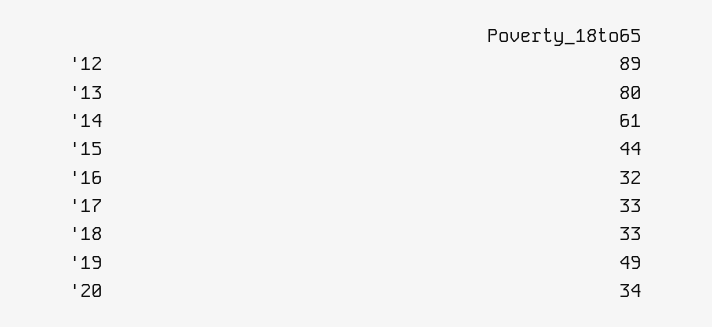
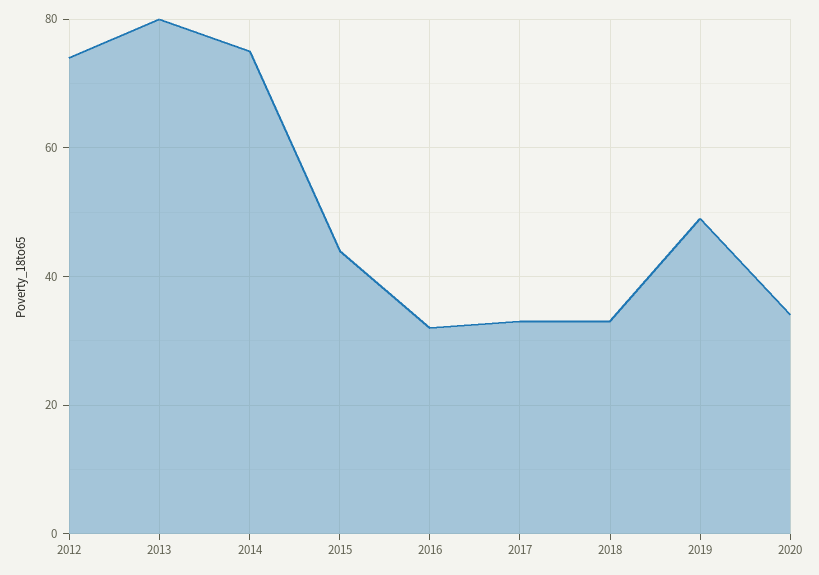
'12: 89 -> 75
'14: 61 -> 75

